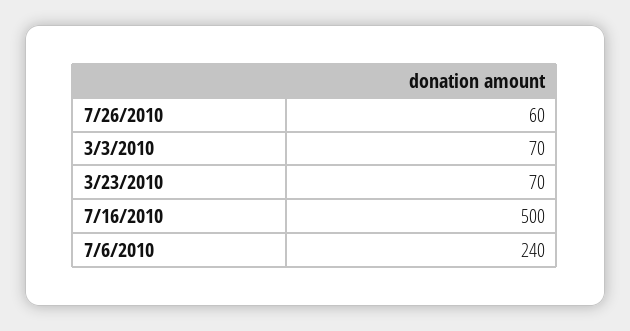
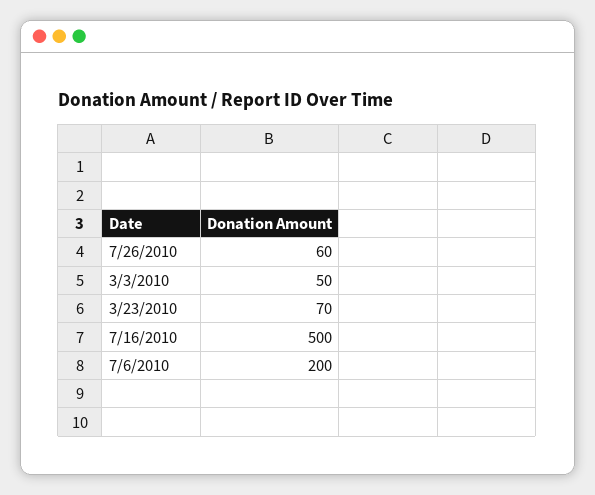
3/3/2010: 70 -> 50
7/6/2010: 240 -> 200

